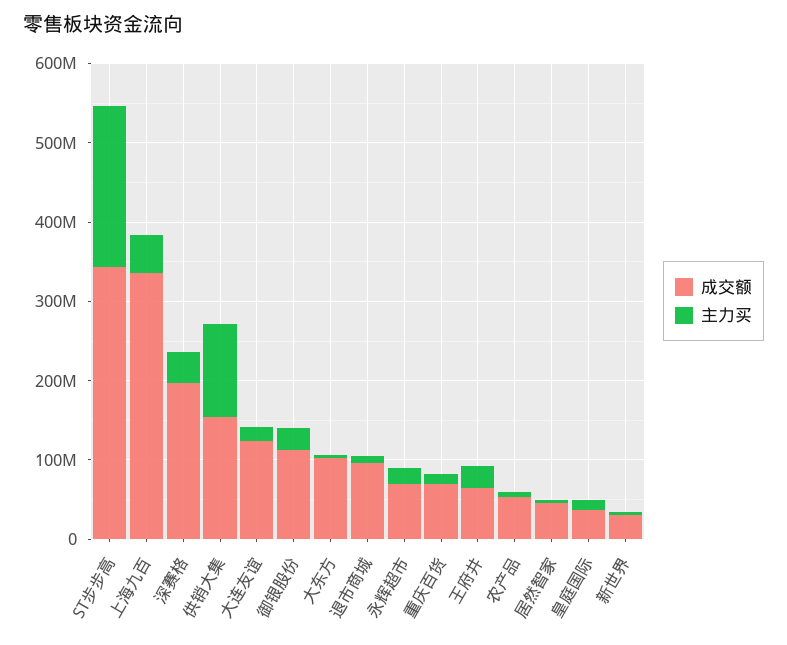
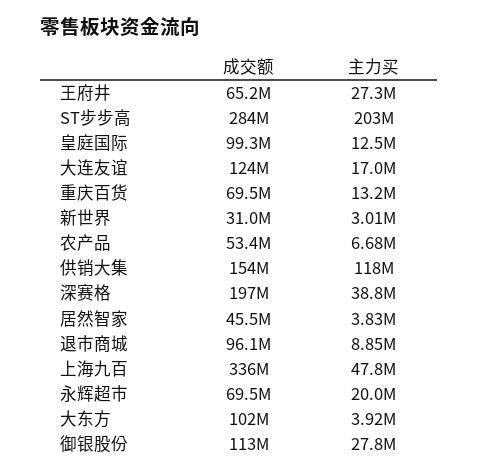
成交额, ST步步高: 340000000 -> 284000000
成交额, 皇庭国际: 40000000 -> 99300000

